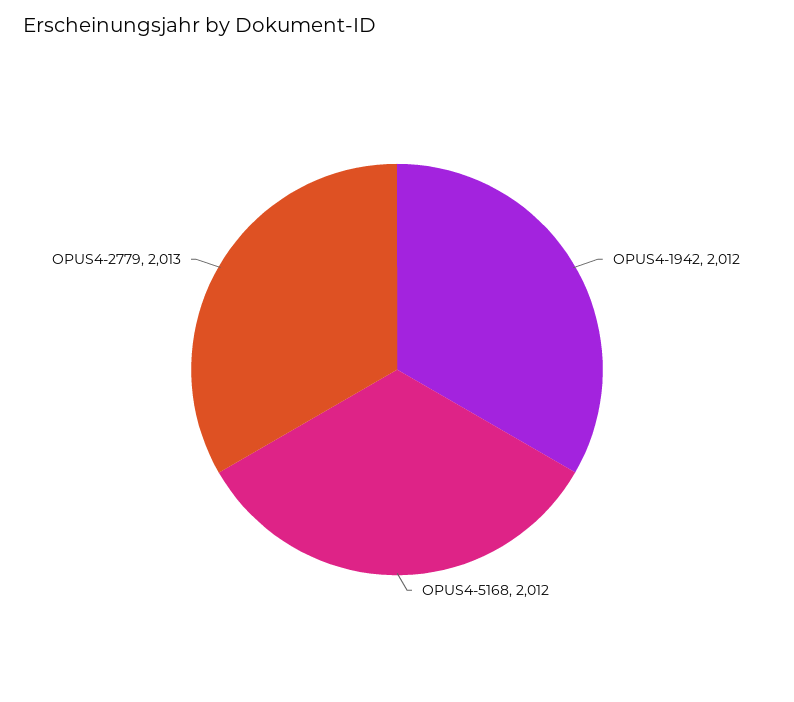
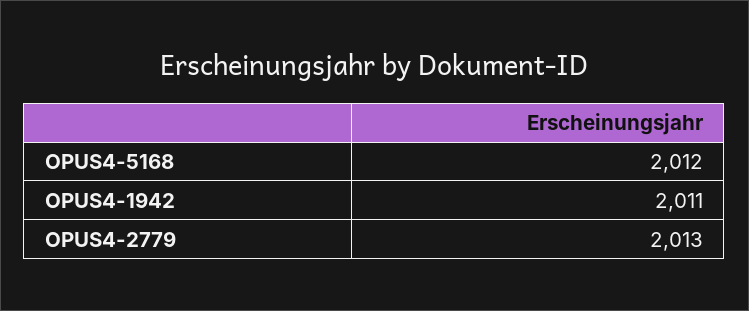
OPUS4-1942: 2012 -> 2011

